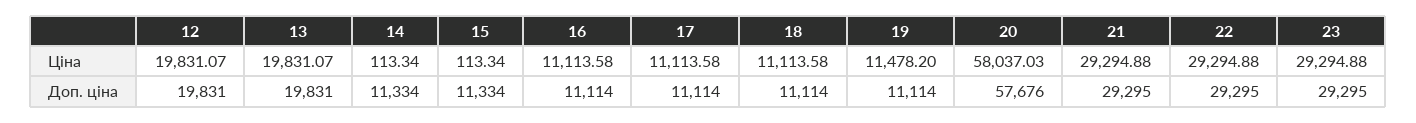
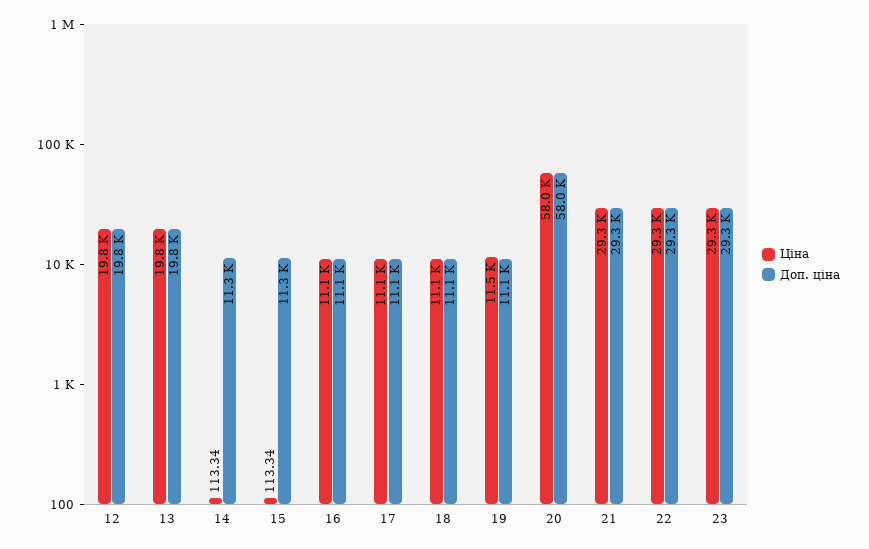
Доп. ціна, 20: 57676 -> 58000

